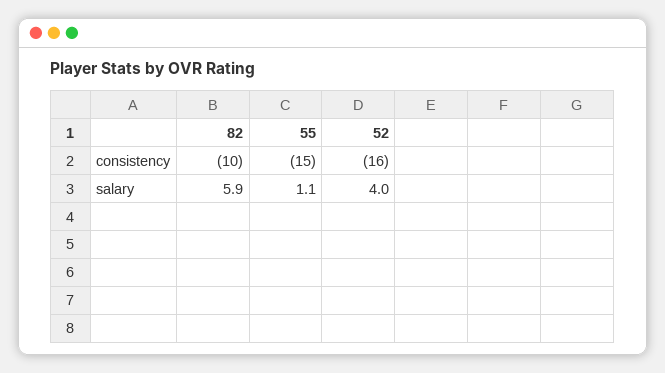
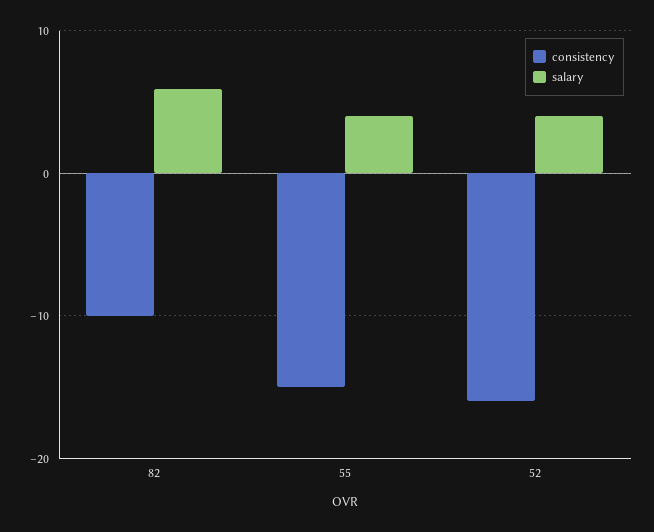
salary, 55: 1.1 -> 4

